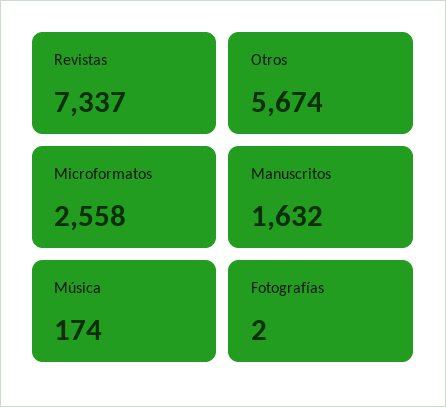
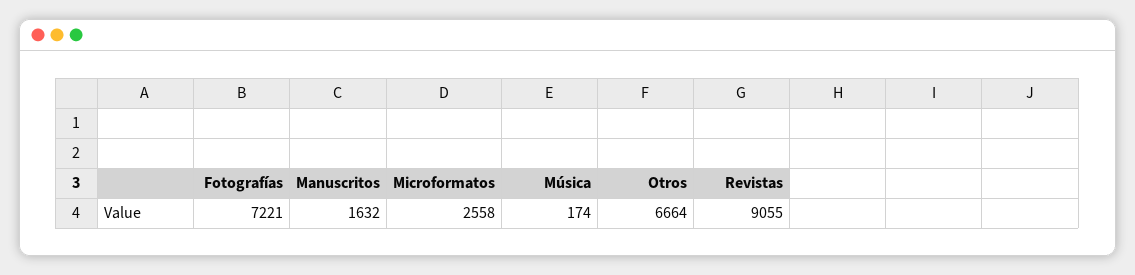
Revistas: 7337 -> 9055
Otros: 5674 -> 6664
Fotografías: 2 -> 7221

